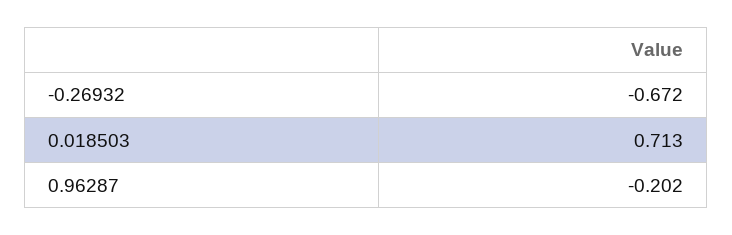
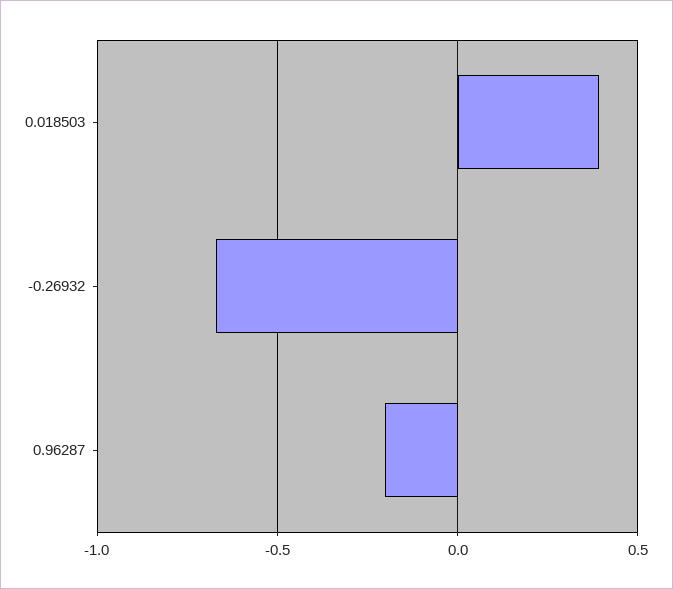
0.018503: 0.713 -> 0.4

